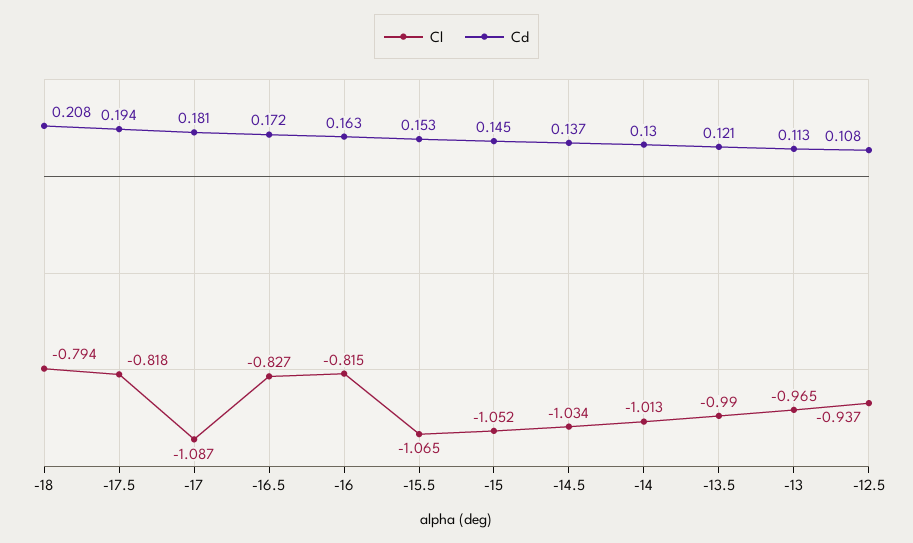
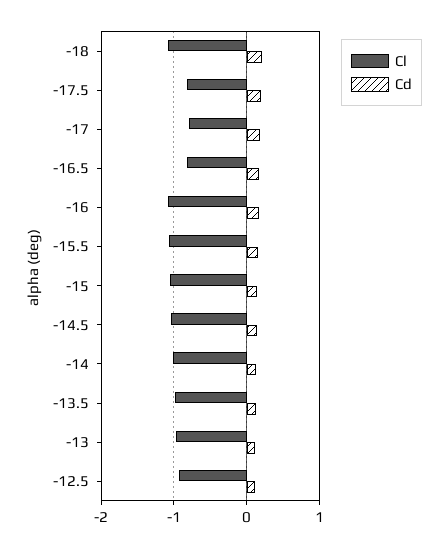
Cl, -18: -0.794 -> -1.1
Cl, -17: -1.087 -> -0.8
Cl, -16: -0.815 -> -1.1

